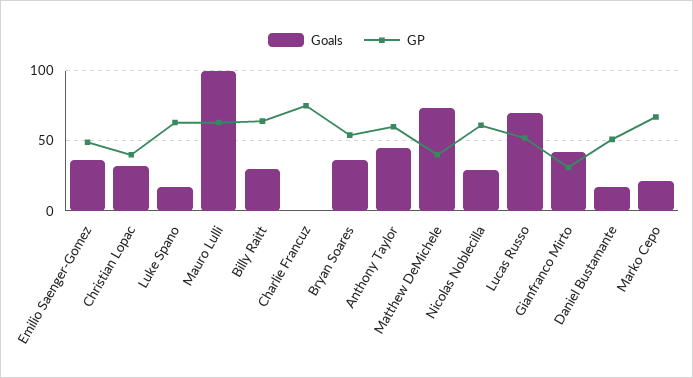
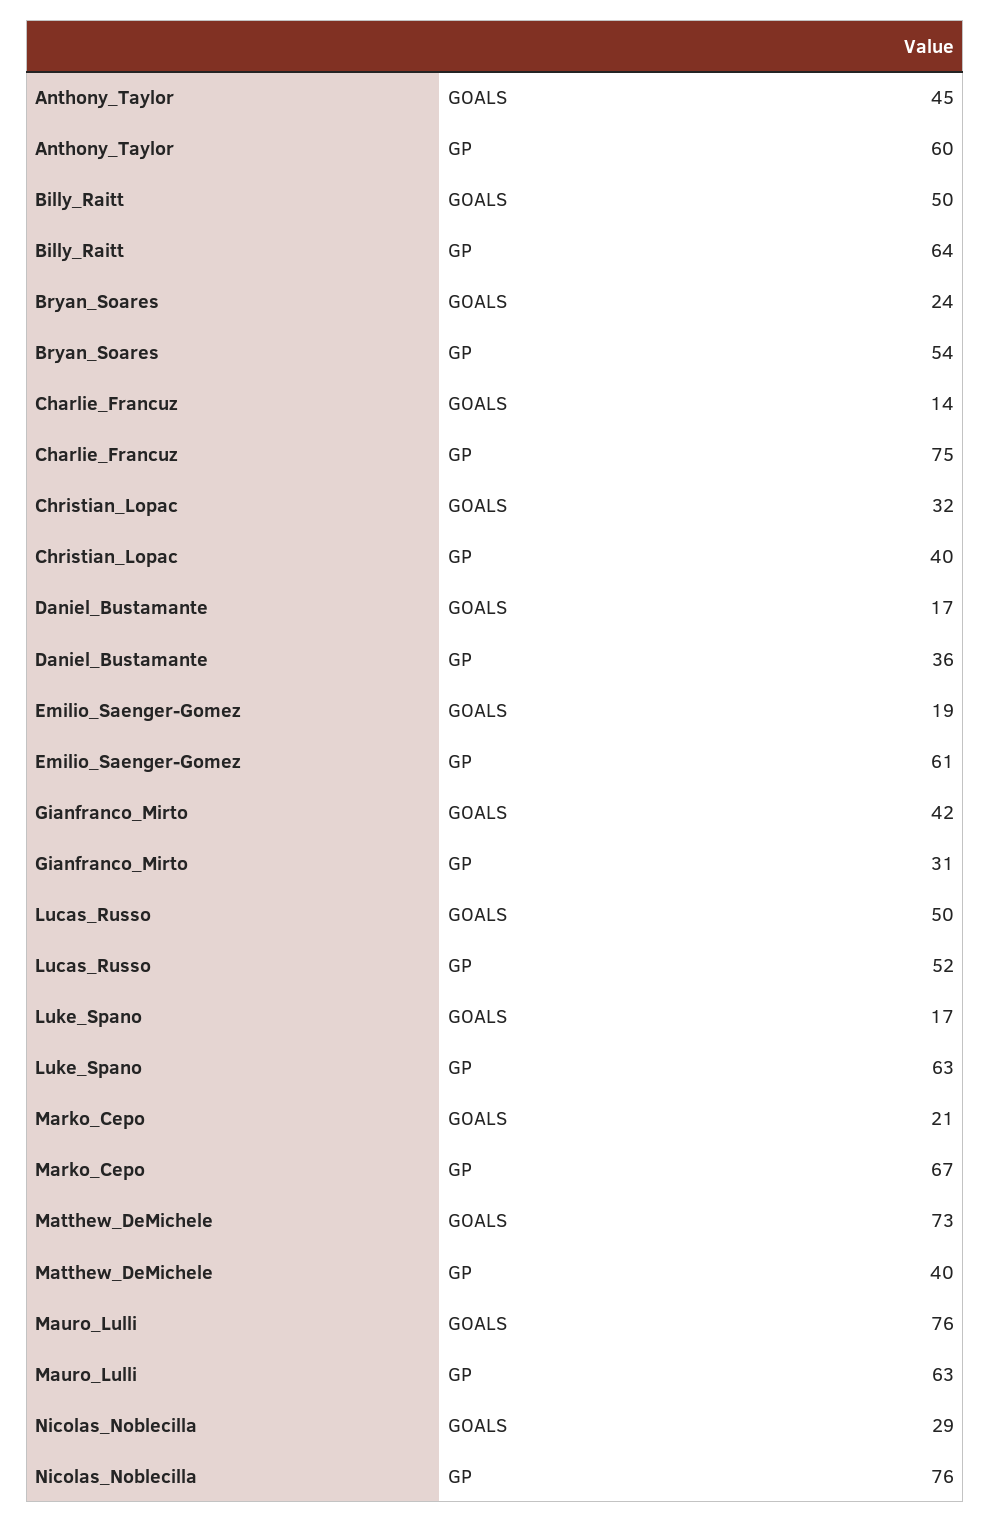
Goals, Emilio Saenger-Gomez: 35 -> 19
GP, Emilio Saenger-Gomez: 50 -> 61
Goals, Mauro Lulli: 100 -> 76
Goals, Billy Raitt: 30 -> 50
Goals, Charlie Francuz: 0 -> 14
Goals, Bryan Soares: 35 -> 24
GP, Nicolas Noblecilla: 60 -> 76
Goals, Lucas Russo: 70 -> 50
GP, Daniel Bustamante: 50 -> 36

